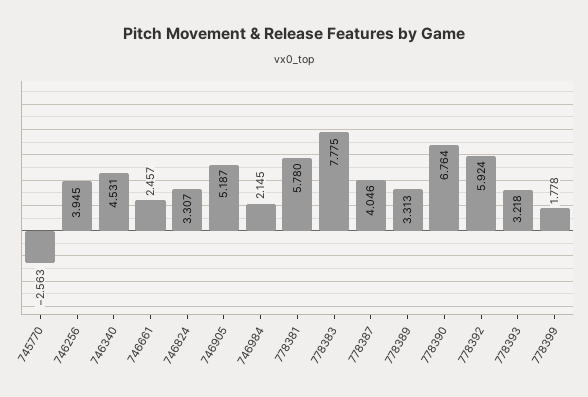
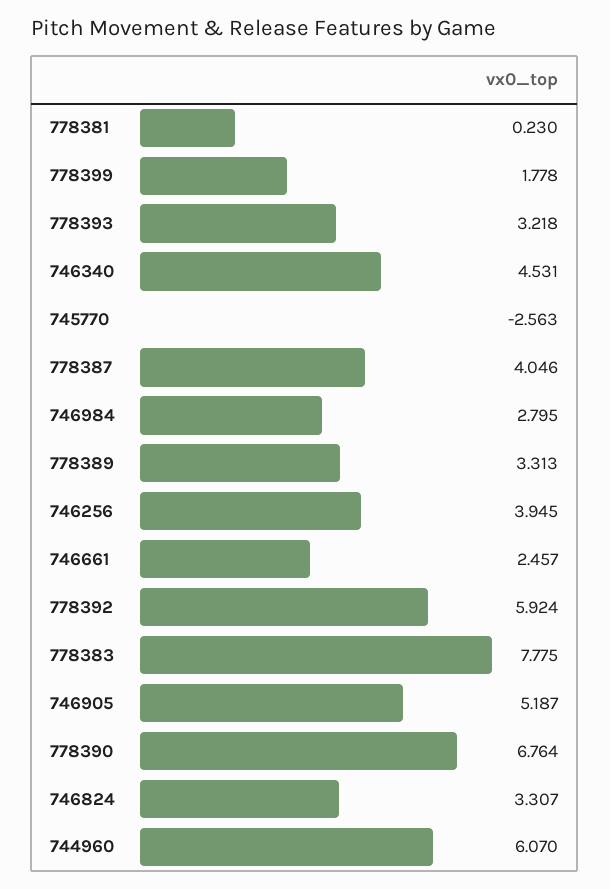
746984: 2.145 -> 2.795
778381: 5.78 -> 0.23
744960: none -> 6.07

